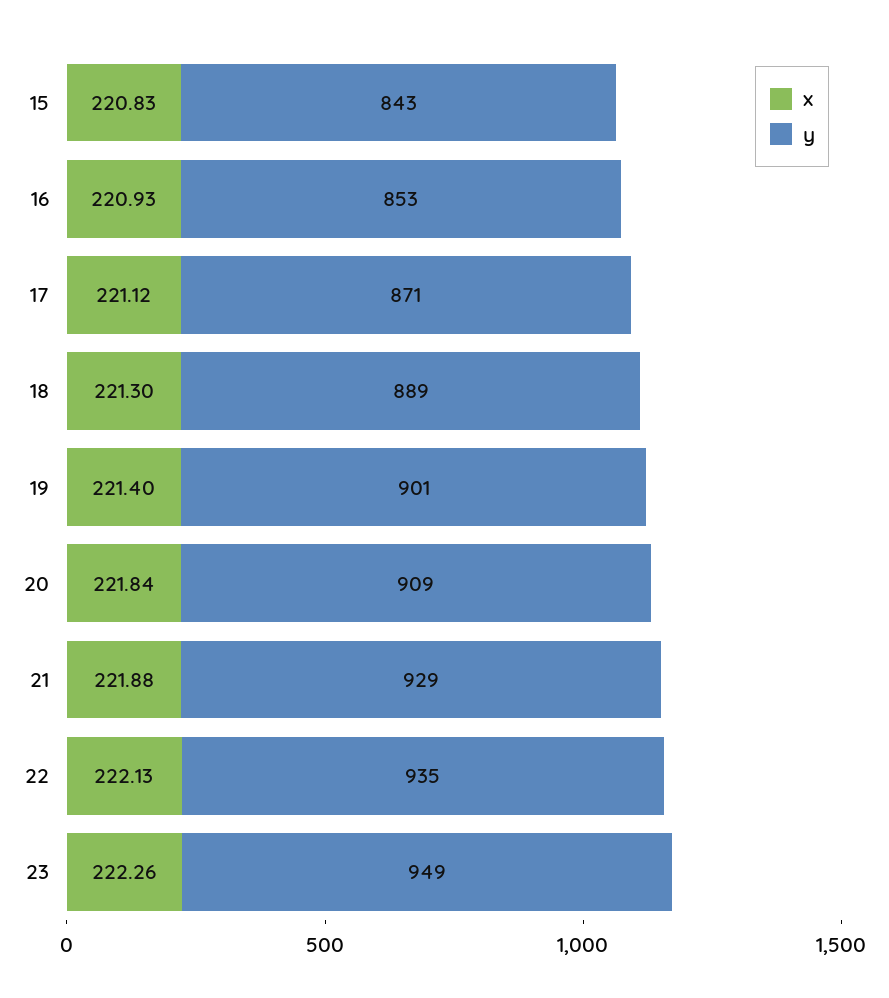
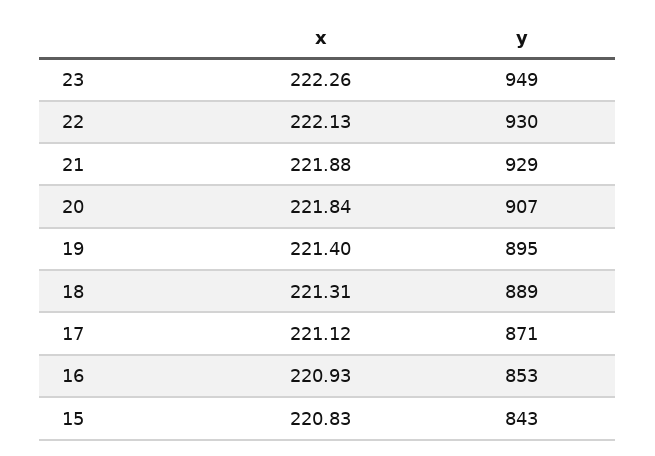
x, 18: 221.3 -> 221.31
y, 19: 901 -> 895
y, 20: 909 -> 907
y, 22: 935 -> 930

